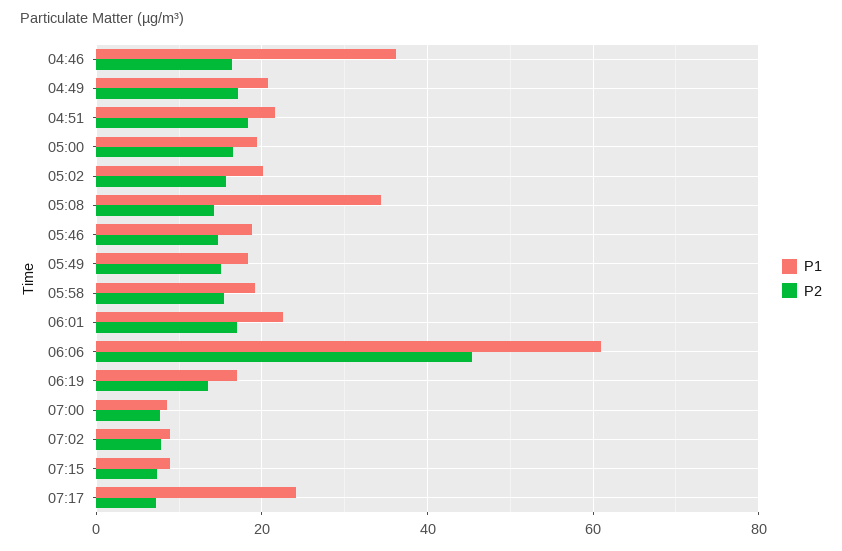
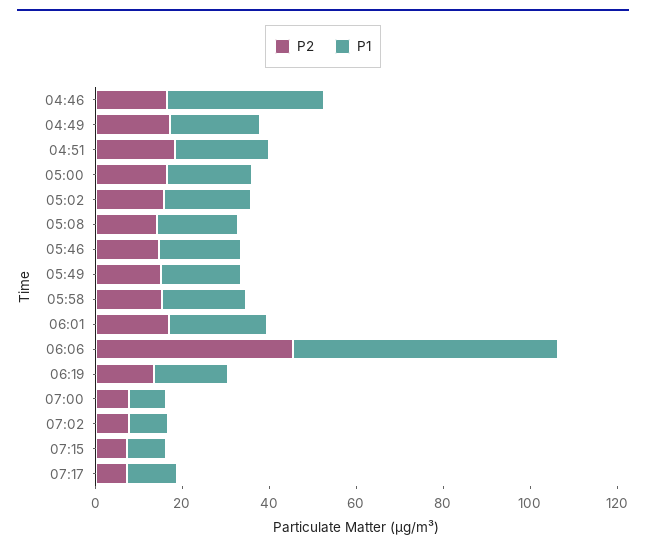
P1, 05:08: 34 -> 20
P1, 07:17: 24 -> 10

